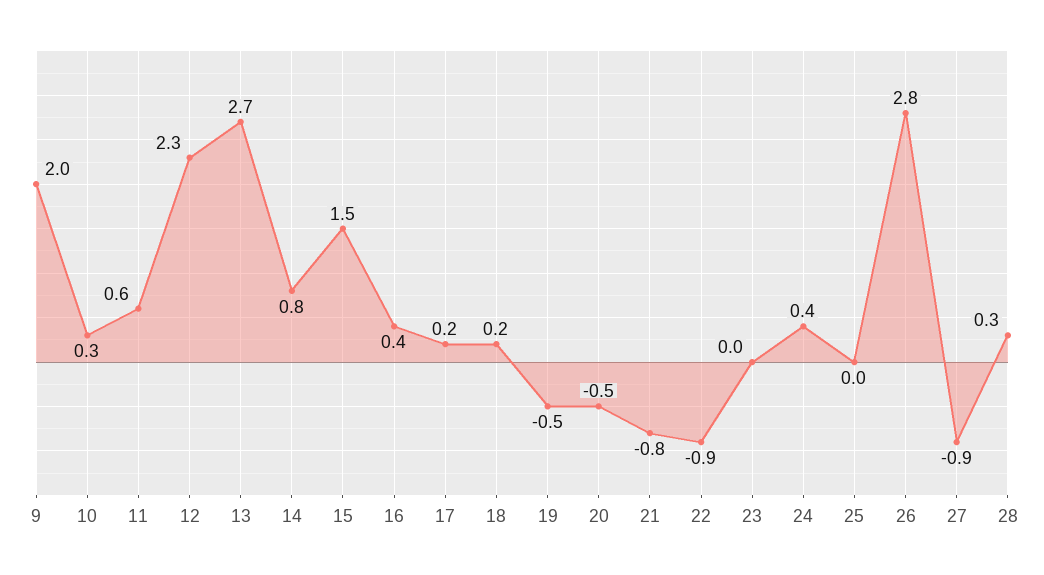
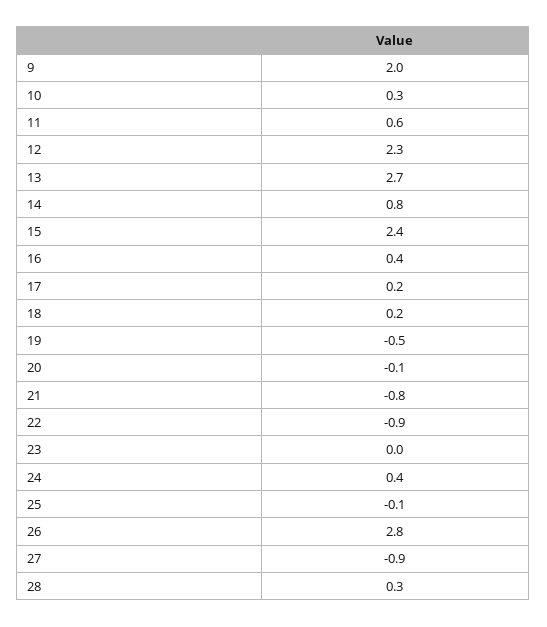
15: 1.5 -> 2.4
20: -0.5 -> -0.1
25: 0 -> -0.1

